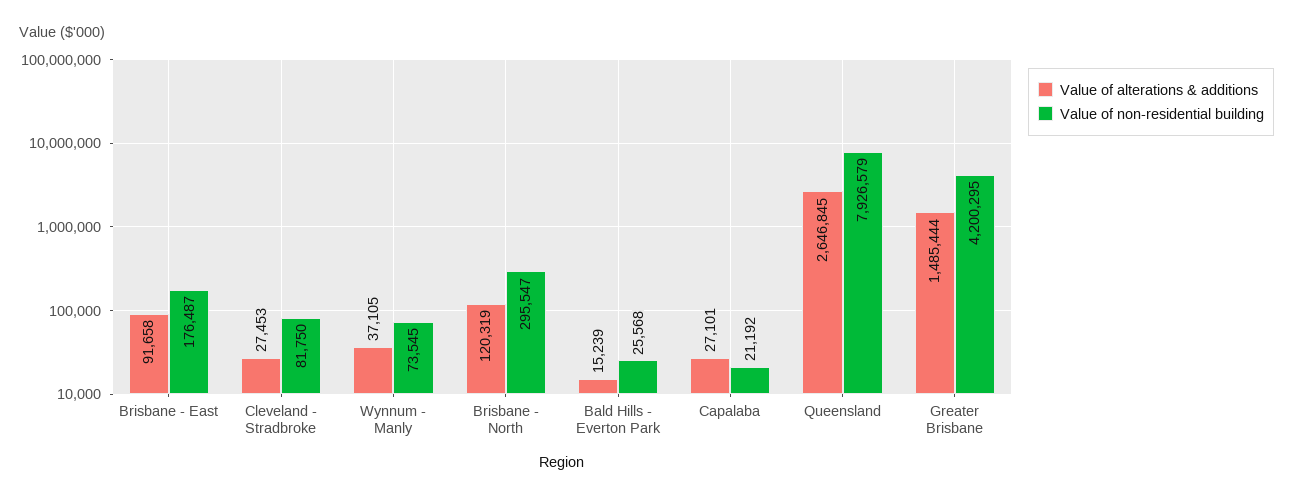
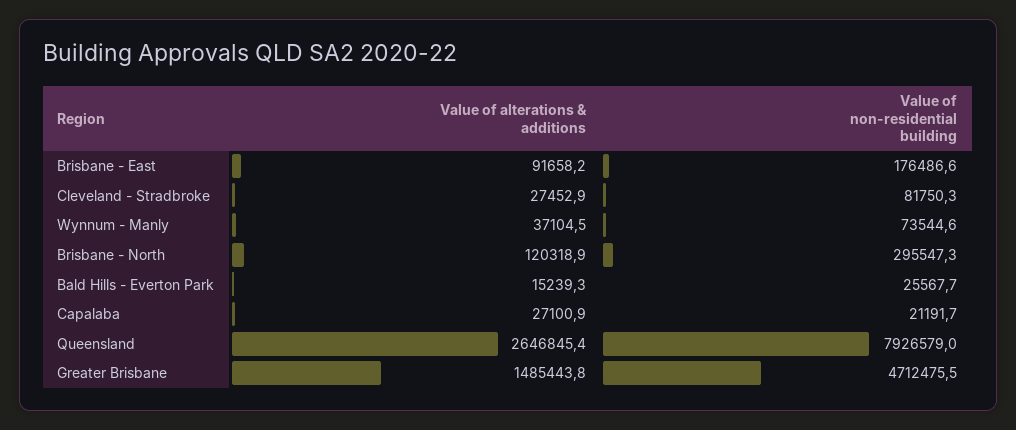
Value of non-residential building, Greater Brisbane: 4200295 -> 4712475.5

